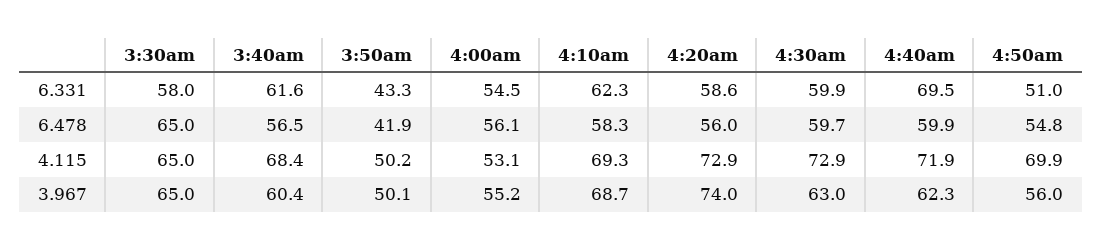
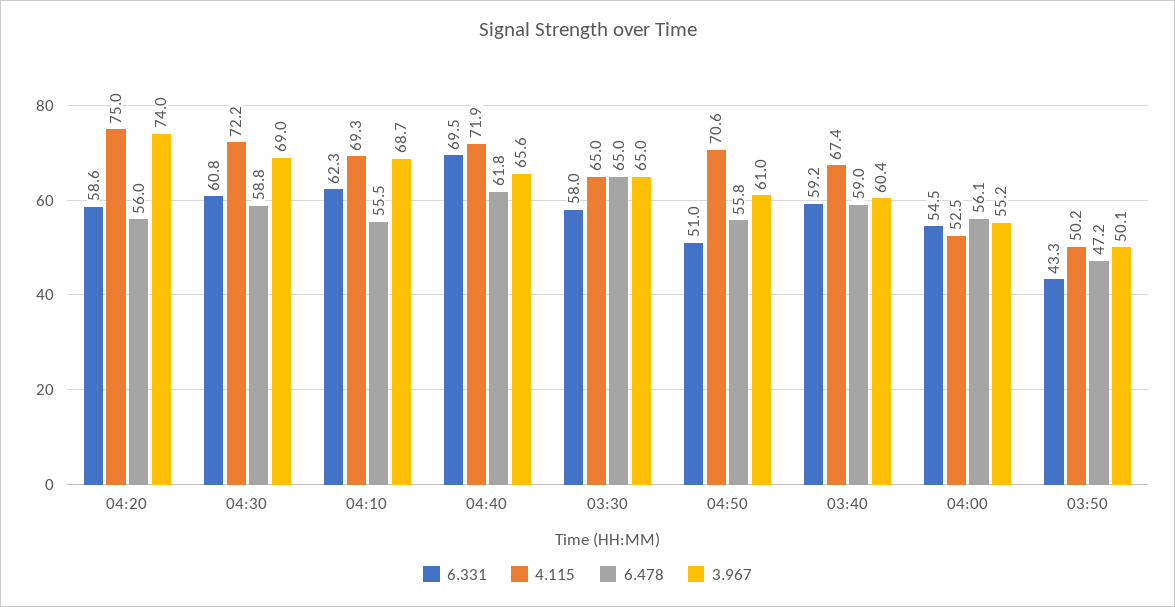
6.331, 3:40am: 61.6 -> 59.2
6.331, 4:30am: 59.9 -> 60.8
6.478, 3:40am: 56.5 -> 59
6.478, 3:50am: 41.9 -> 47.2
6.478, 4:10am: 58.3 -> 55.5
6.478, 4:30am: 59.7 -> 58.8
6.478, 4:40am: 59.9 -> 61.8
6.478, 4:50am: 54.8 -> 55.8
4.115, 3:40am: 68.4 -> 67.4
4.115, 4:00am: 53.1 -> 52.5
4.115, 4:20am: 72.9 -> 75
4.115, 4:30am: 72.9 -> 72.2
4.115, 4:50am: 69.9 -> 70.6
3.967, 4:30am: 63 -> 69
3.967, 4:40am: 62.3 -> 65.6
3.967, 4:50am: 56 -> 61

